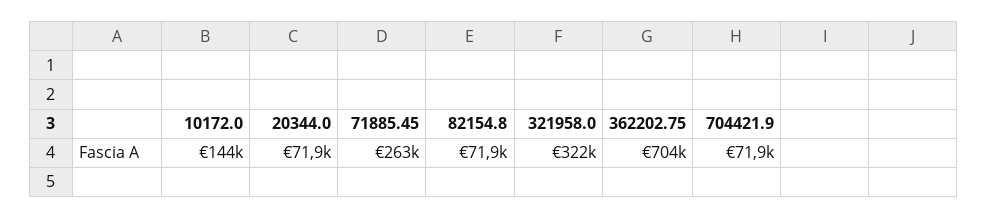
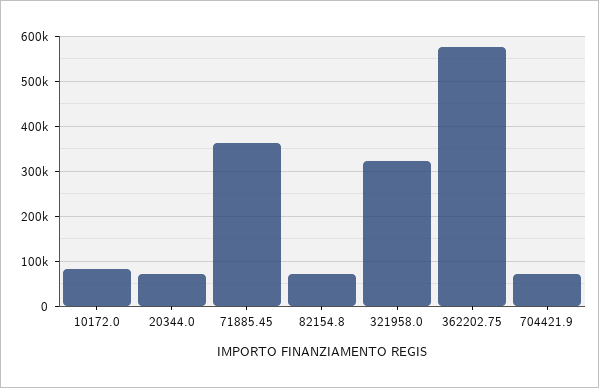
10172.0: 144000 -> 80000
71885.45: 263000 -> 360000
362202.75: 704000 -> 580000

